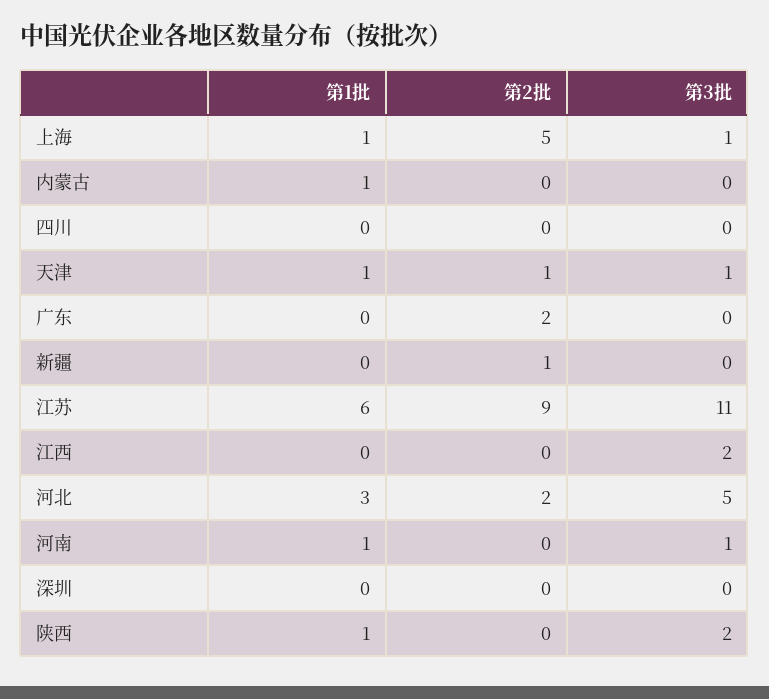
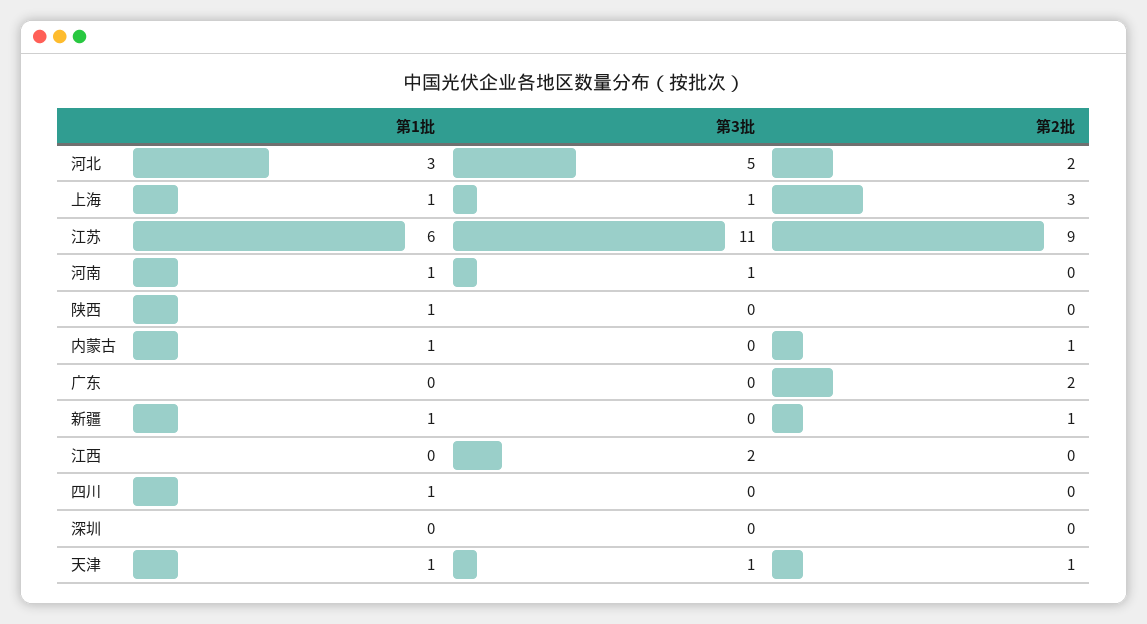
第2批, 上海: 5 -> 3
第2批, 内蒙古: 0 -> 1
第1批, 四川: 0 -> 1
第1批, 新疆: 0 -> 1
第3批, 陕西: 2 -> 0

